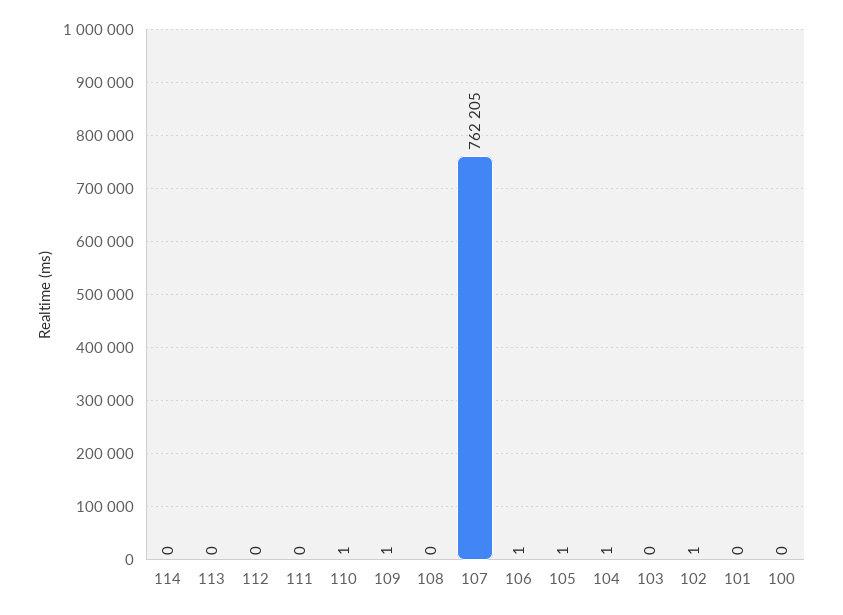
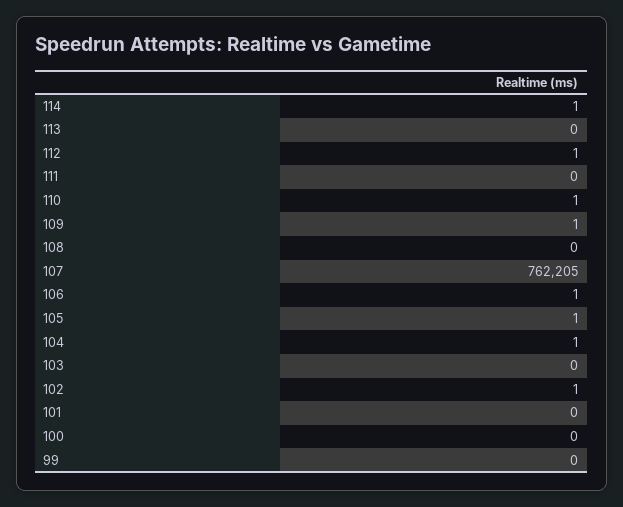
114: 0 -> 1
112: 0 -> 1
99: none -> 0

